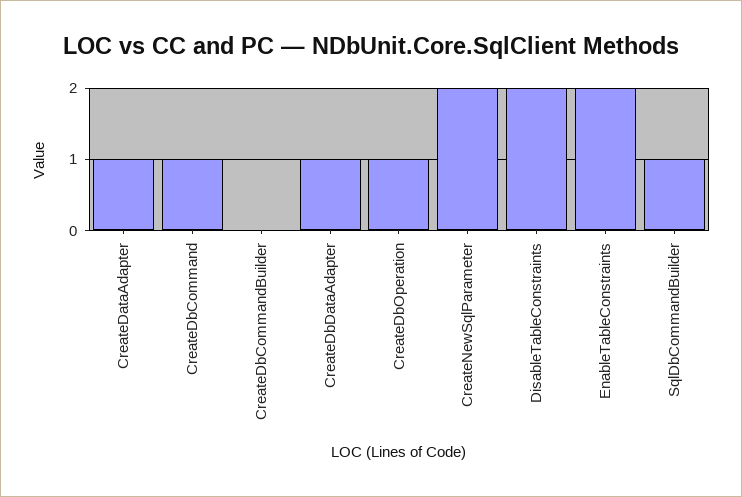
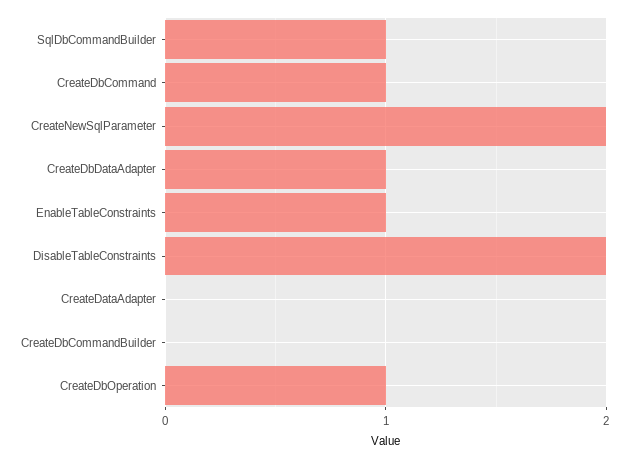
CreateDataAdapter: 1 -> 0
EnableTableConstraints: 2 -> 1

